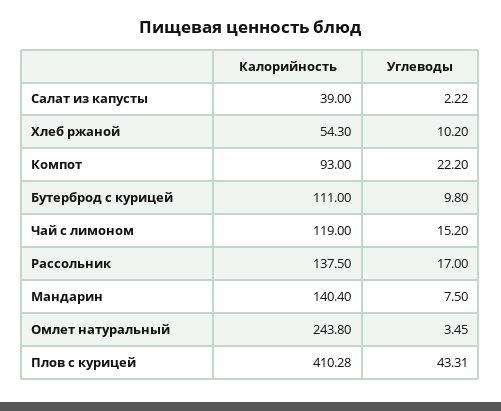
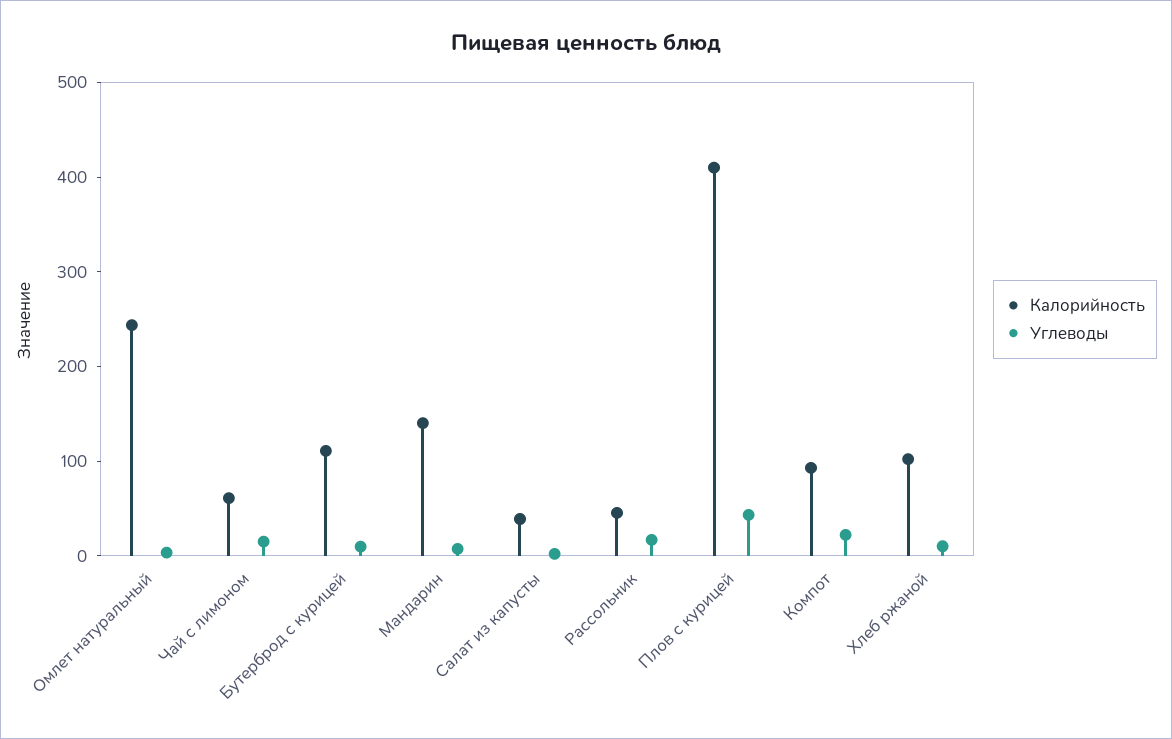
Калорийность, Хлеб ржаной: 54.3 -> 100
Калорийность, Чай с лимоном: 119 -> 60
Калорийность, Рассольник: 137.5 -> 40

